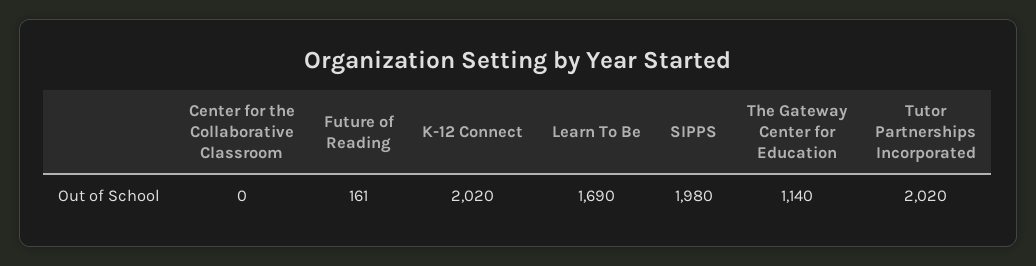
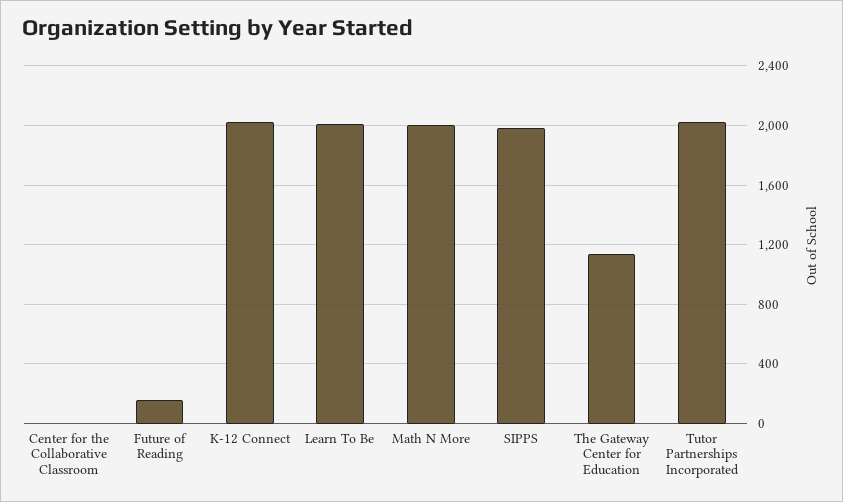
Learn To Be: 1690 -> 2000
Math N More: none -> 2000

